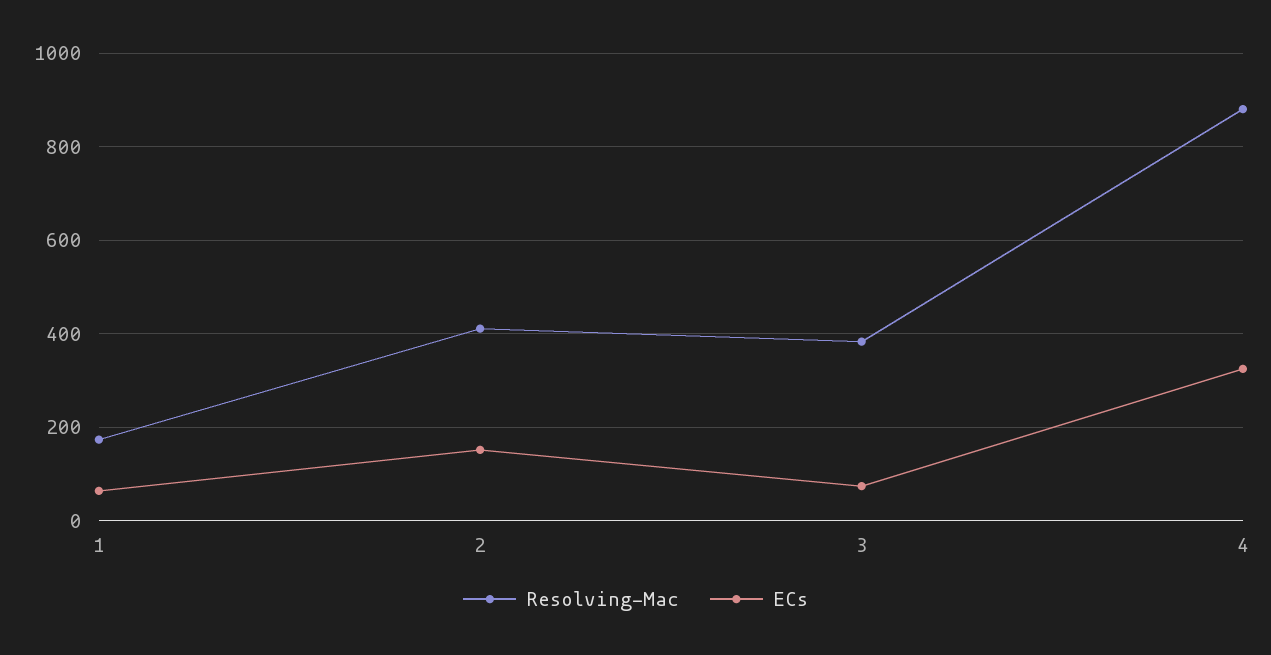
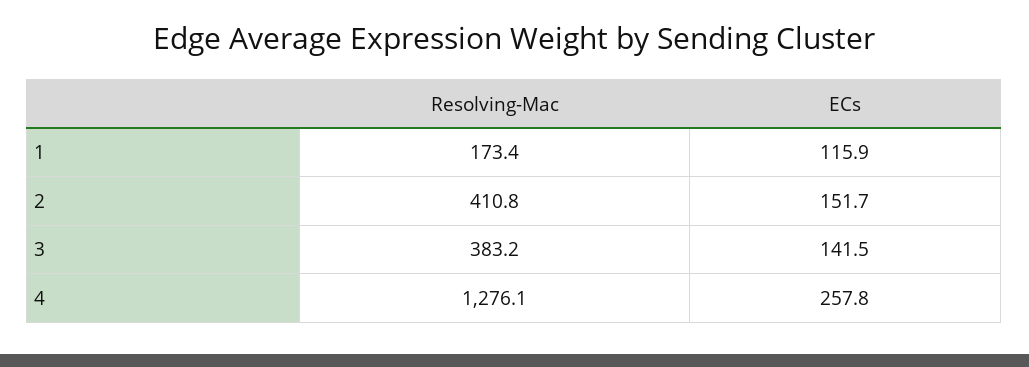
ECs, 1: 60 -> 115.9
ECs, 3: 80 -> 141.5
Resolving-Mac, 4: 880 -> 1276.1
ECs, 4: 320 -> 257.8

